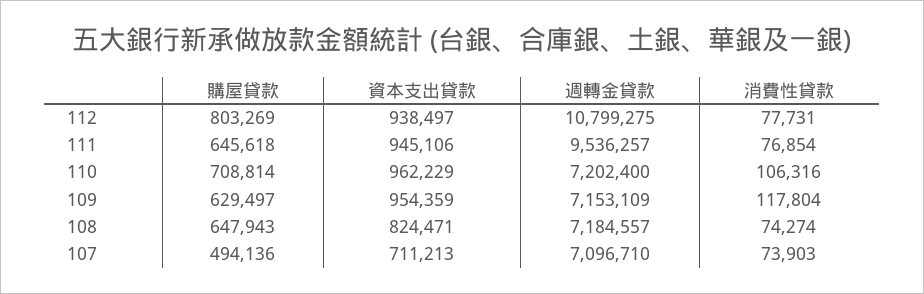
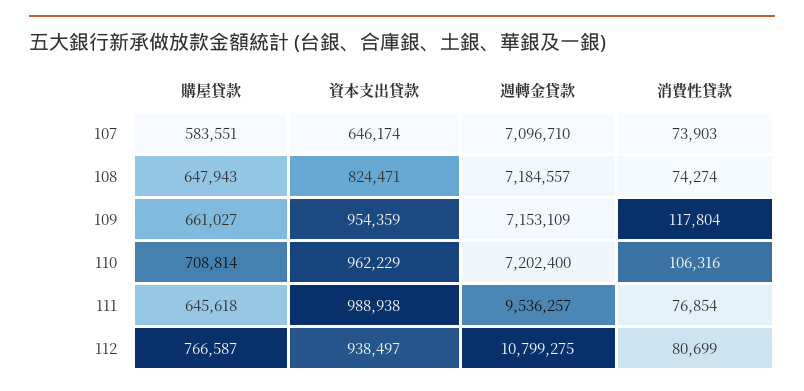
購屋貸款, 112: 803269 -> 766587
消費性貸款, 112: 77731 -> 80699
資本支出貸款, 111: 945106 -> 988938
購屋貸款, 109: 629497 -> 661027
購屋貸款, 107: 494136 -> 583551
資本支出貸款, 107: 711213 -> 646174

